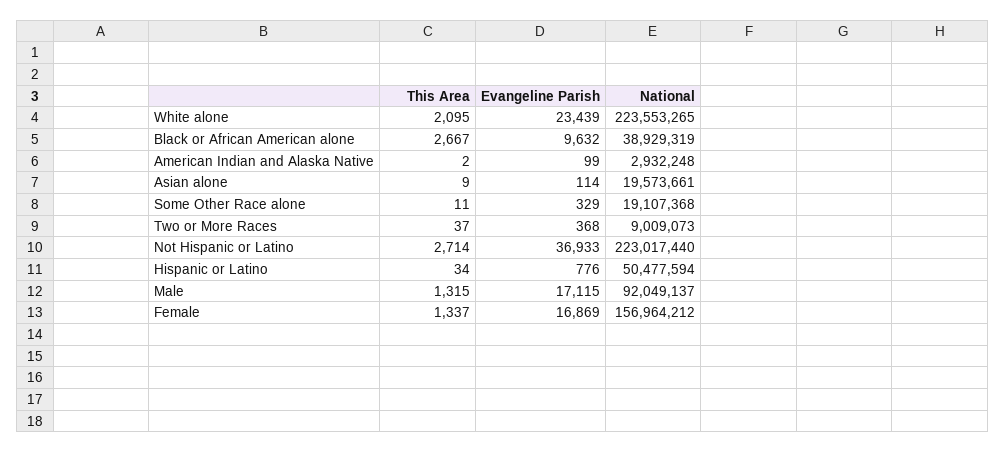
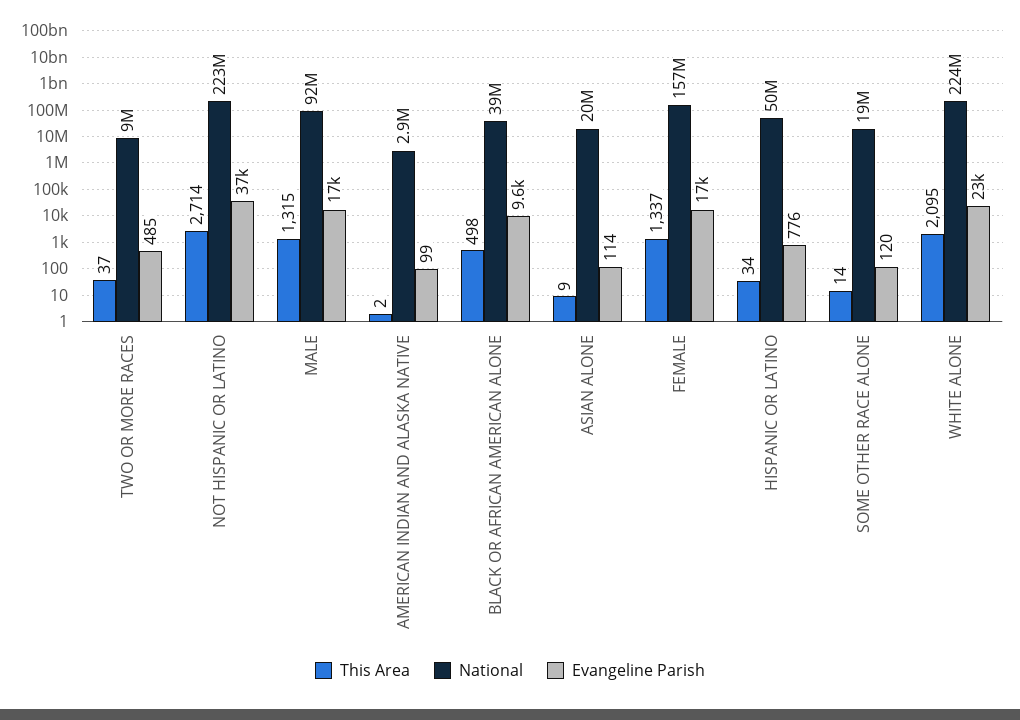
This Area, Black or African American alone: 2667 -> 498
This Area, Some Other Race alone: 11 -> 14
Evangeline Parish, Some Other Race alone: 329 -> 120
Evangeline Parish, Two or More Races: 368 -> 485

